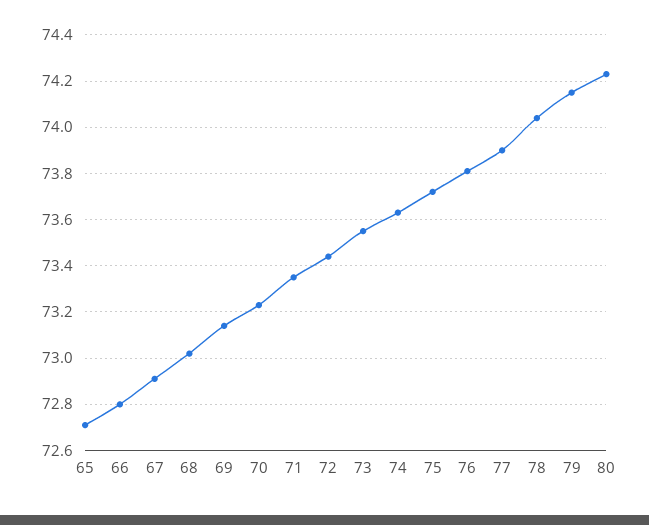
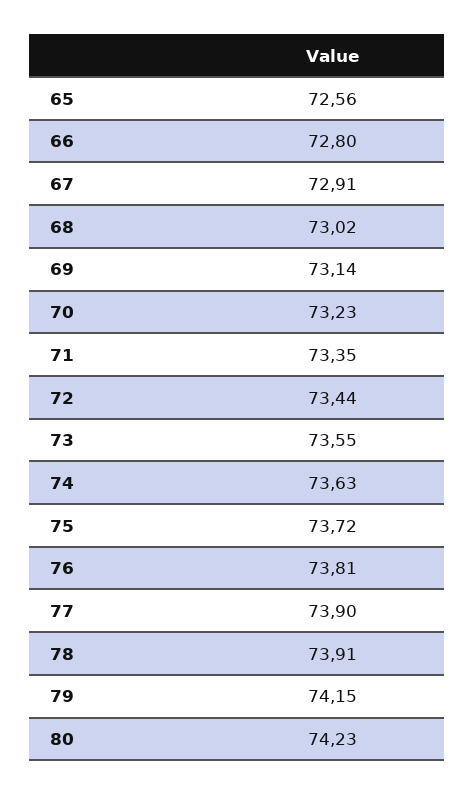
65: 72.7 -> 72.56
78: 74.05 -> 73.91

